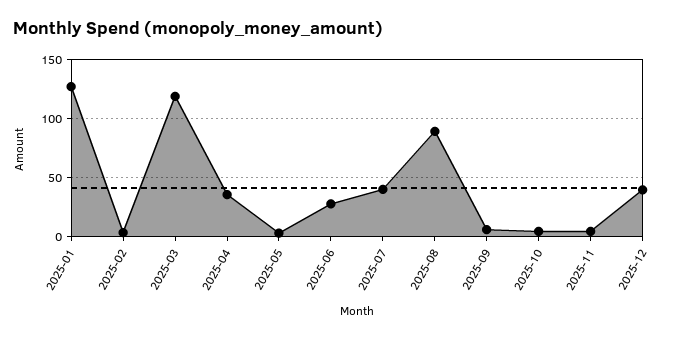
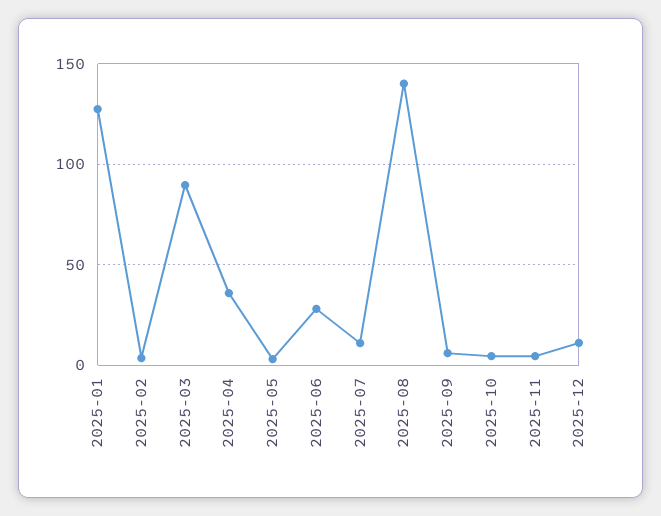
2025-03: 120 -> 90
2025-07: 40 -> 10
2025-08: 90 -> 140
2025-12: 40 -> 10

